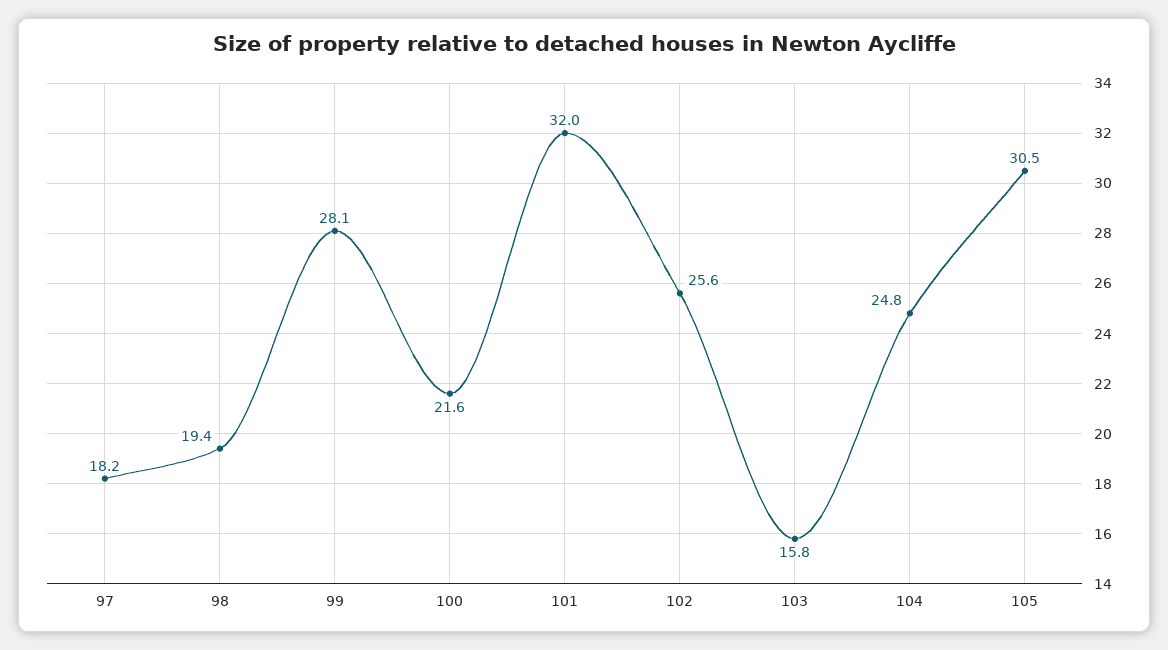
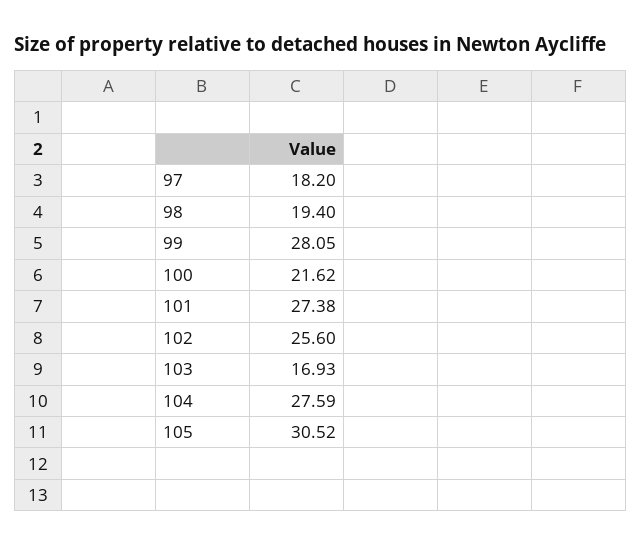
101: 32 -> 27.38
103: 15.8 -> 16.93
104: 24.8 -> 27.59

